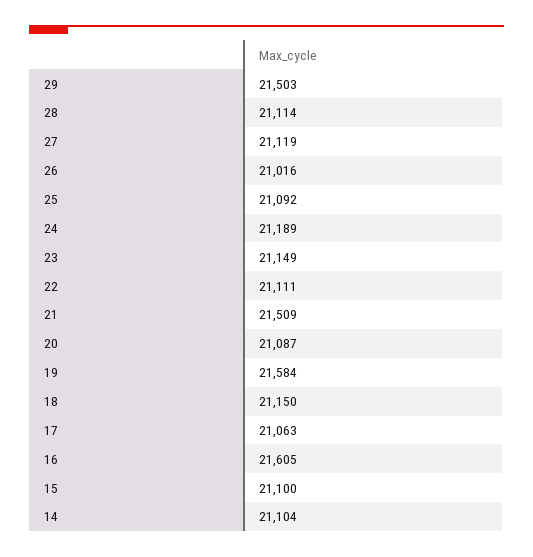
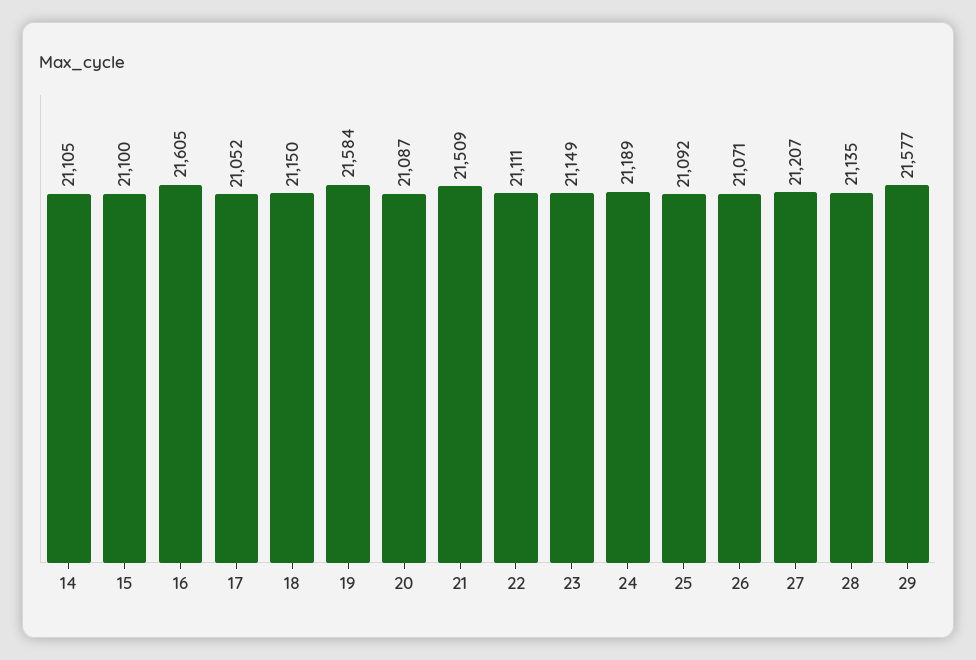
29: 21503 -> 21577
28: 21114 -> 21135
27: 21119 -> 21207
26: 21016 -> 21071
17: 21063 -> 21052
14: 21104 -> 21105

